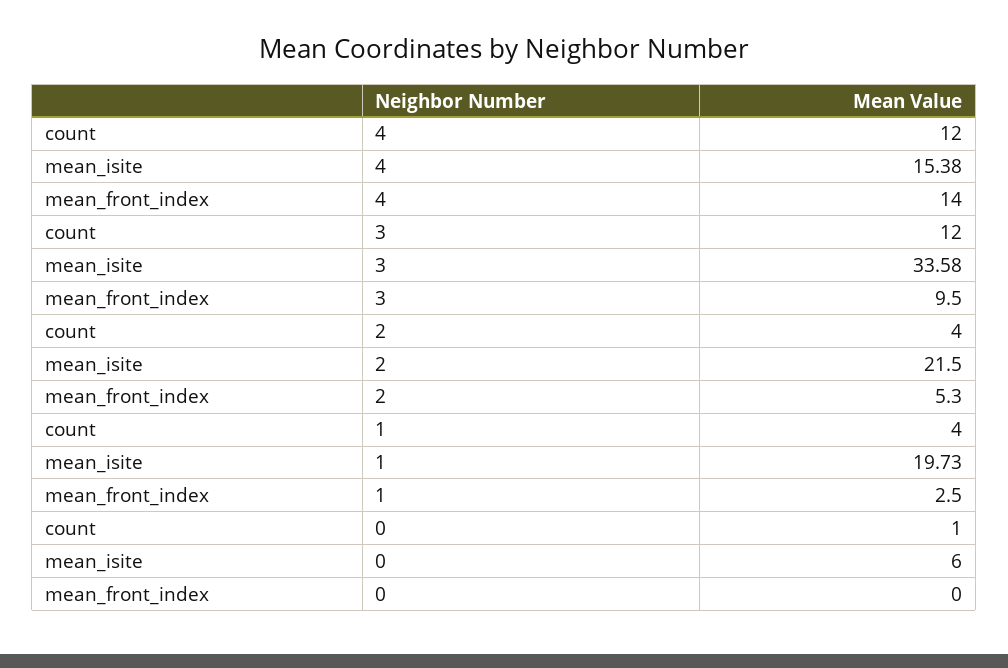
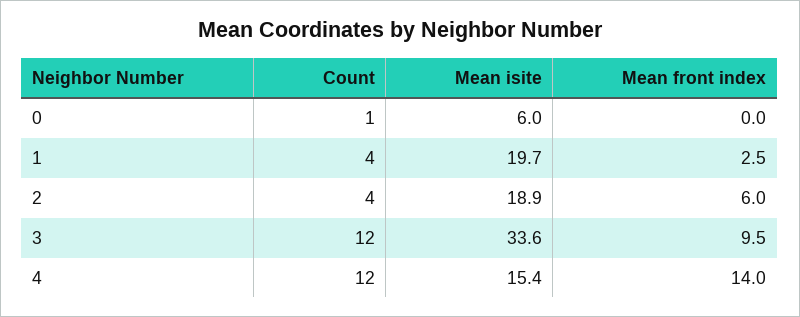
mean_isite, 2: 21.5 -> 18.9
mean_front_index, 2: 5.3 -> 6

